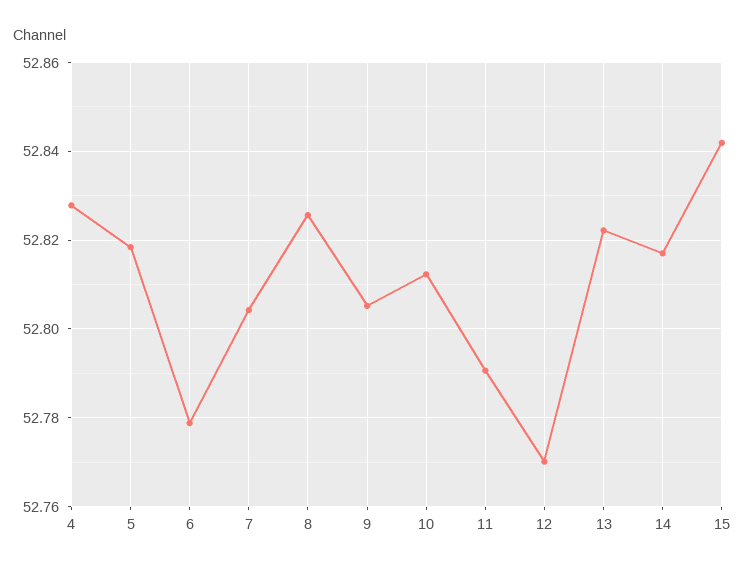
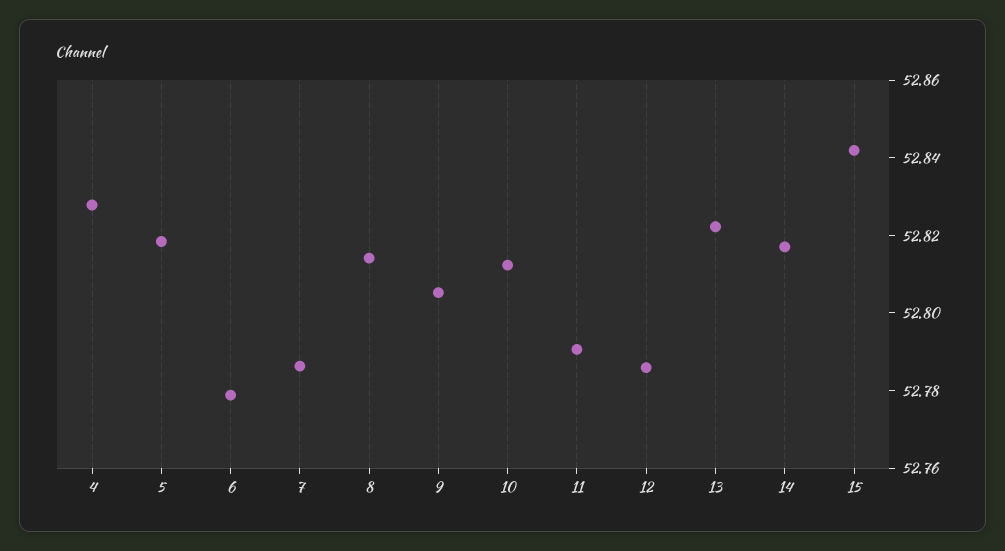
7: 52.804 -> 52.785
8: 52.826 -> 52.815
12: 52.77 -> 52.785

